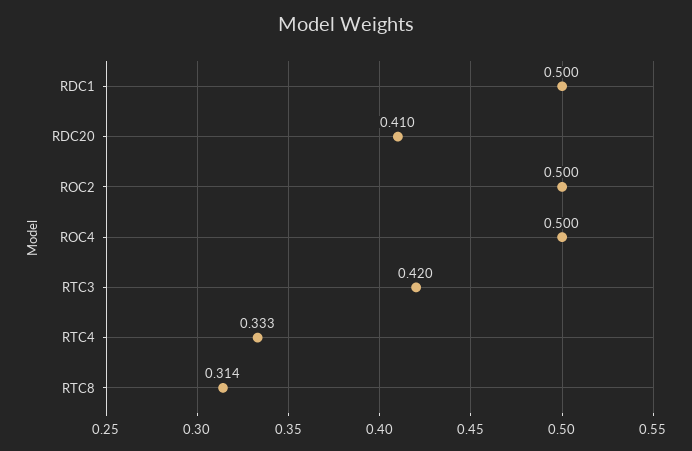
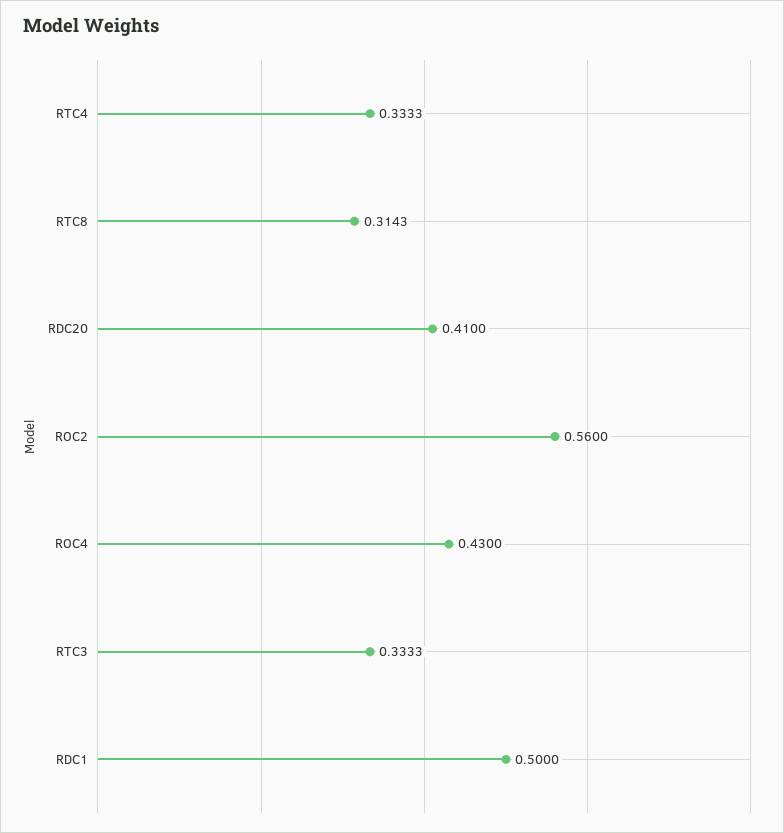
ROC2: 0.5 -> 0.56
ROC4: 0.5 -> 0.43
RTC3: 0.42 -> 0.3333

